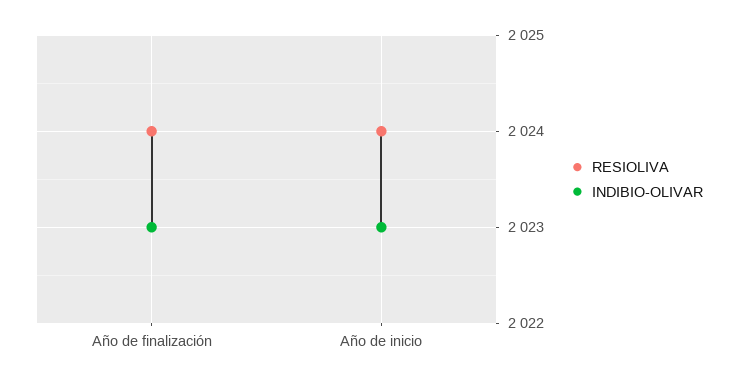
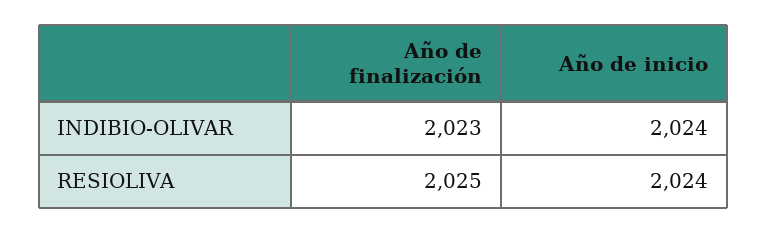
RESIOLIVA, Año de finalización: 2024 -> 2025
INDIBIO-OLIVAR, Año de inicio: 2023 -> 2024

